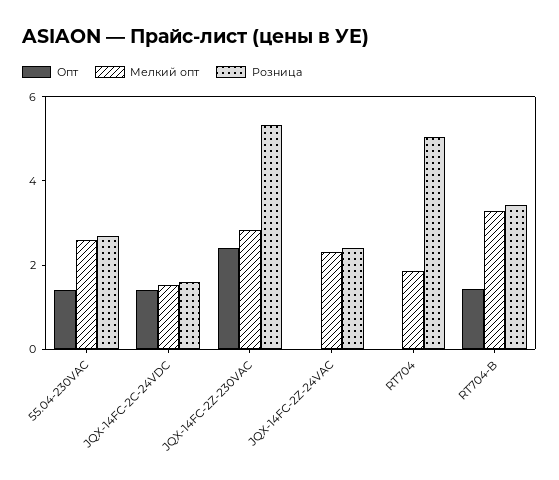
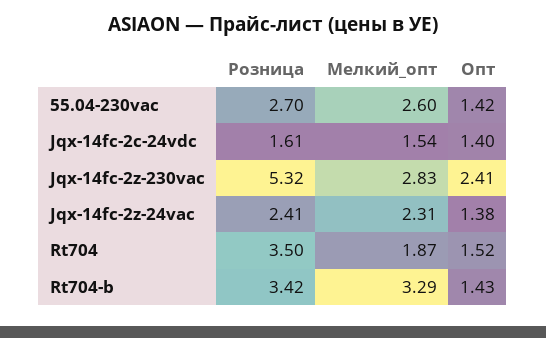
Опт, JQX-14FC-2Z-24VAC: 0 -> 1.38
Опт, RT704: 0 -> 1.52
Розница, RT704: 5 -> 3.5

